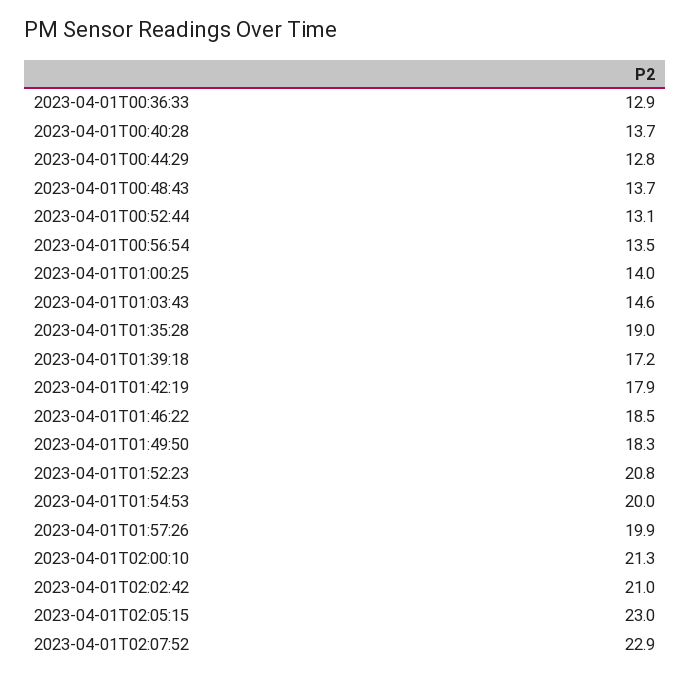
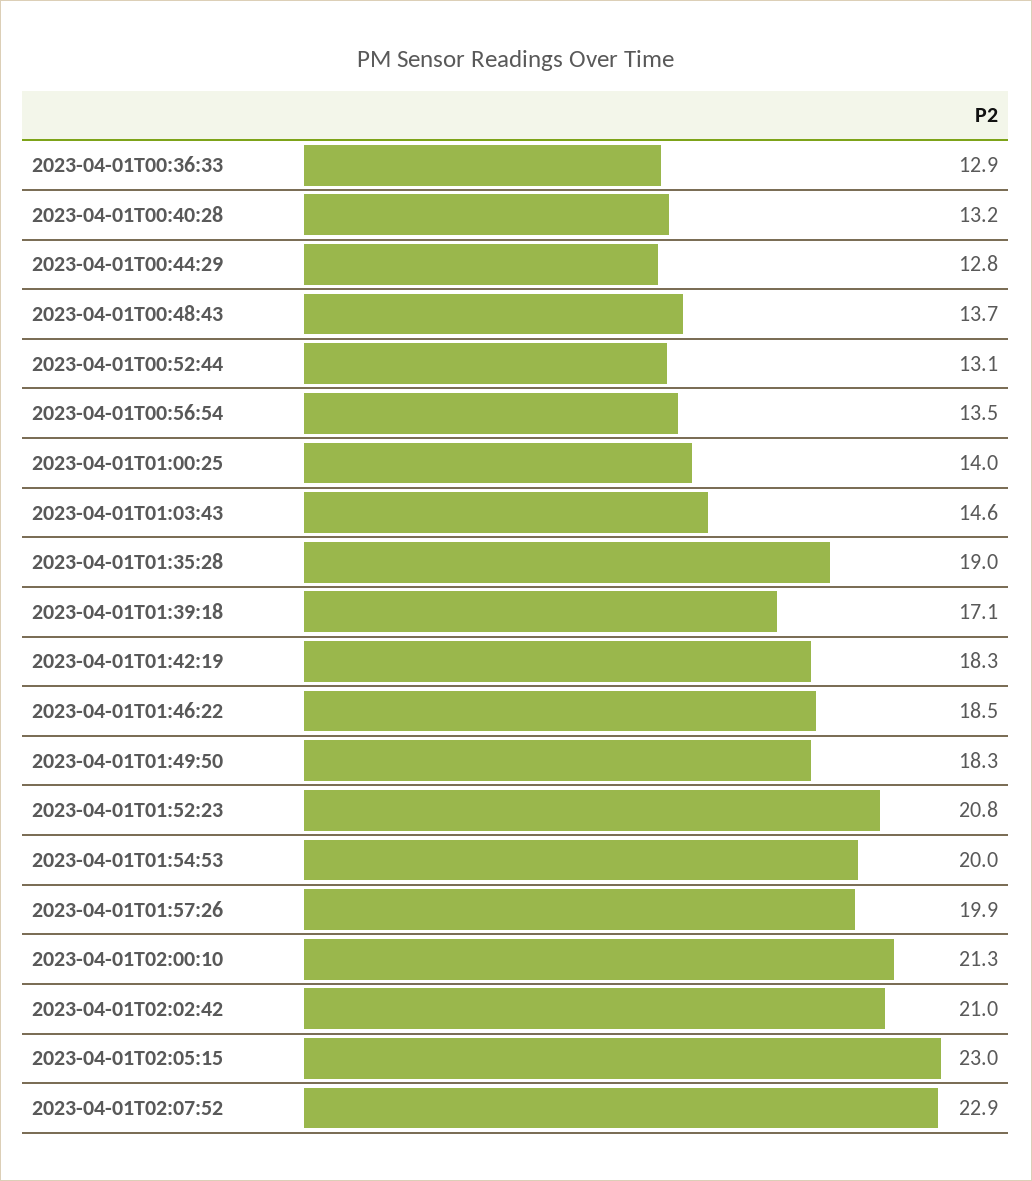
2023-04-01T00:40:28: 13.7 -> 13.2
2023-04-01T01:39:18: 17.2 -> 17.1
2023-04-01T01:42:19: 17.9 -> 18.3

